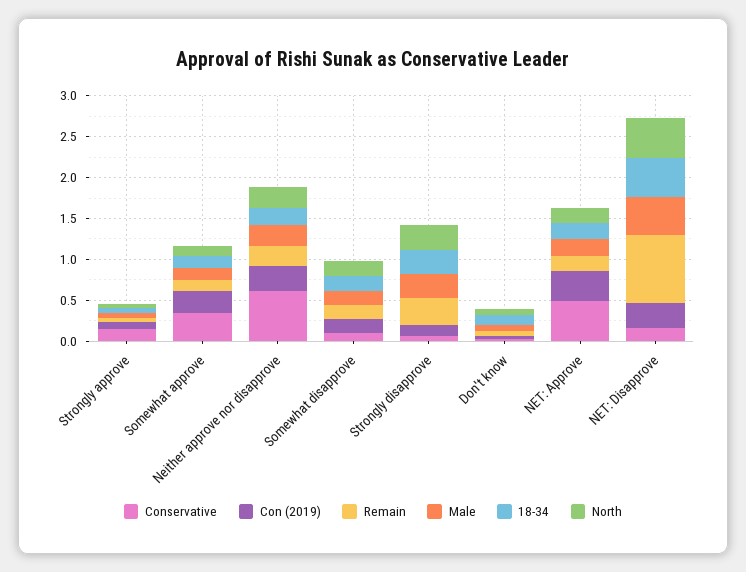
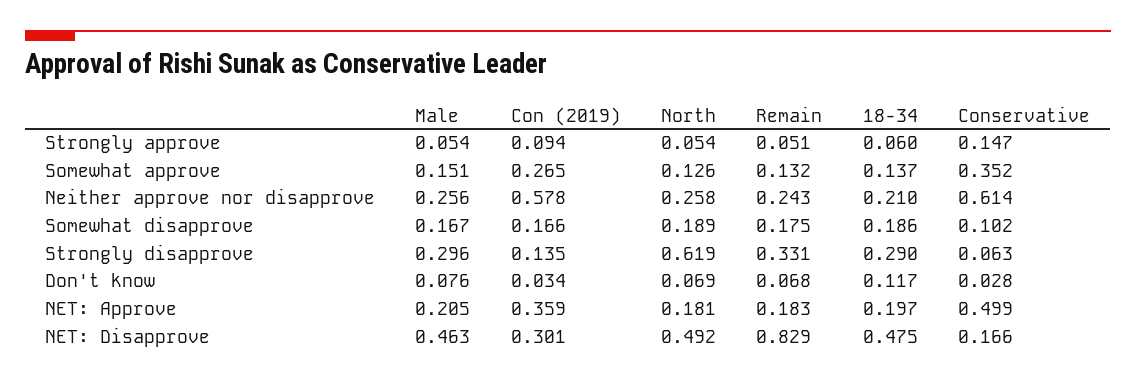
Con (2019), Neither approve nor disapprove: 0.3 -> 0.578
North, Strongly disapprove: 0.3 -> 0.619

